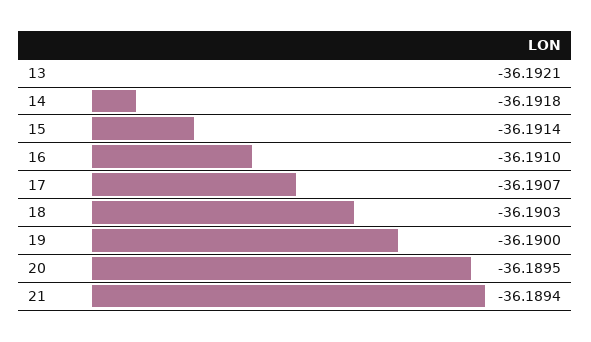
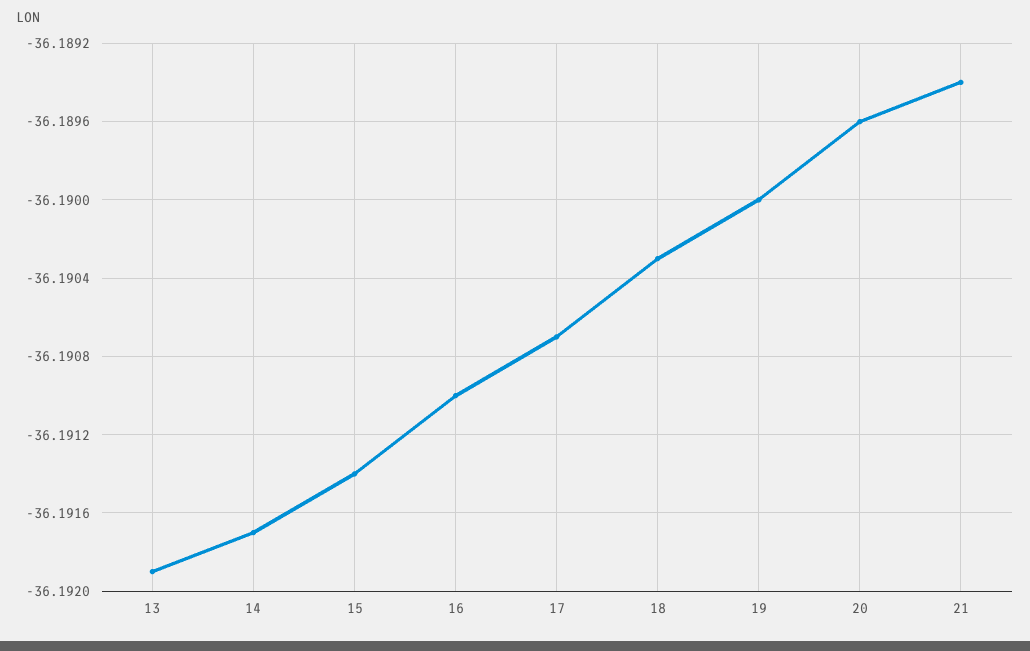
13: -36.1921 -> -36.1919
14: -36.1918 -> -36.1917
20: -36.1895 -> -36.1896

